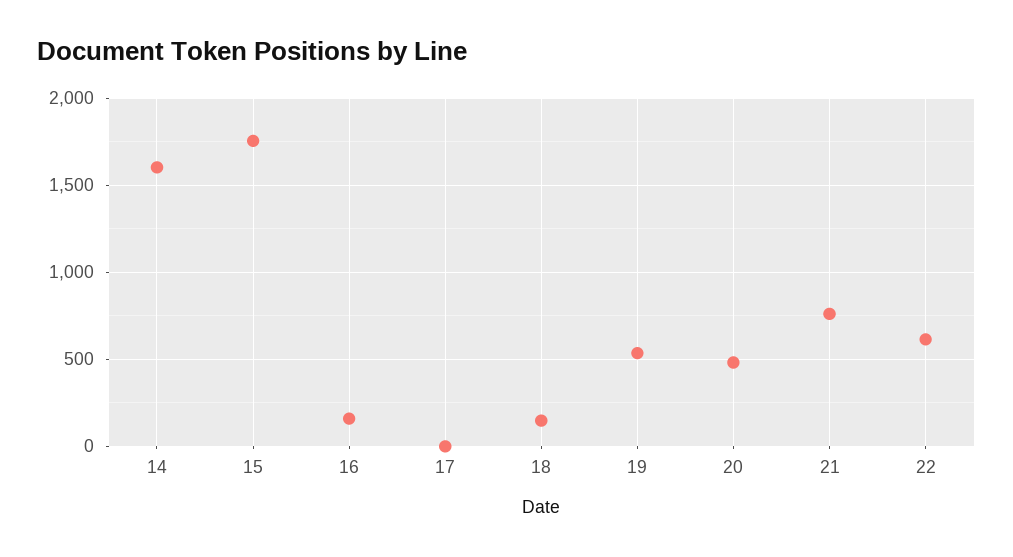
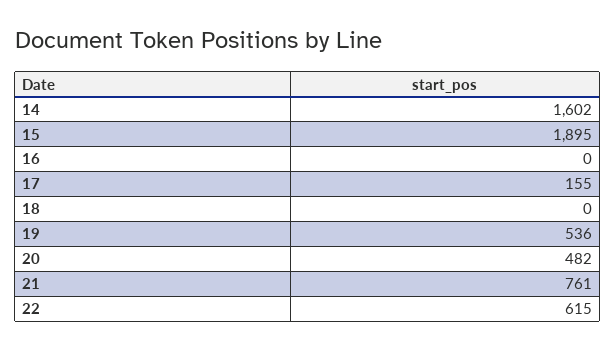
15: 1750 -> 1895
16: 150 -> 0
17: 0 -> 155
18: 150 -> 0

